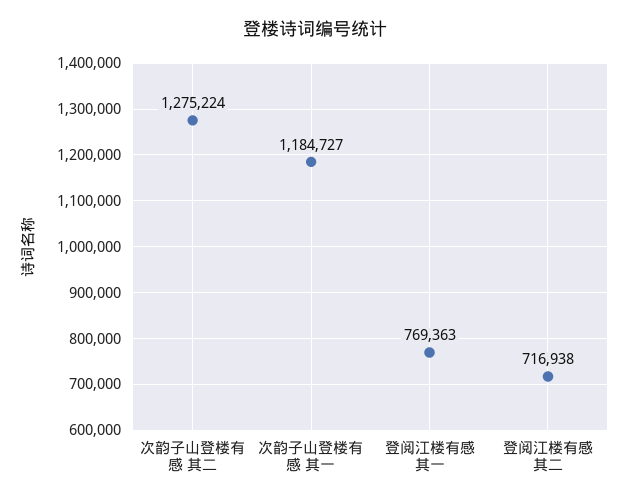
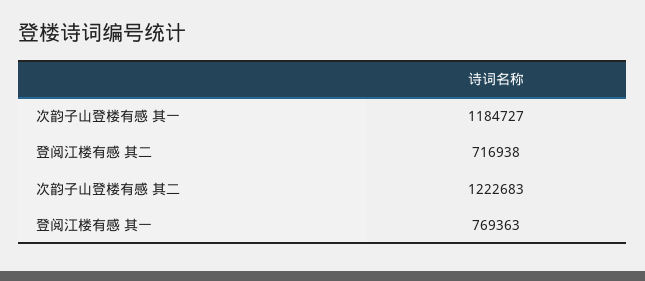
次韵子山登楼有感 其二: 1275224 -> 1222683

